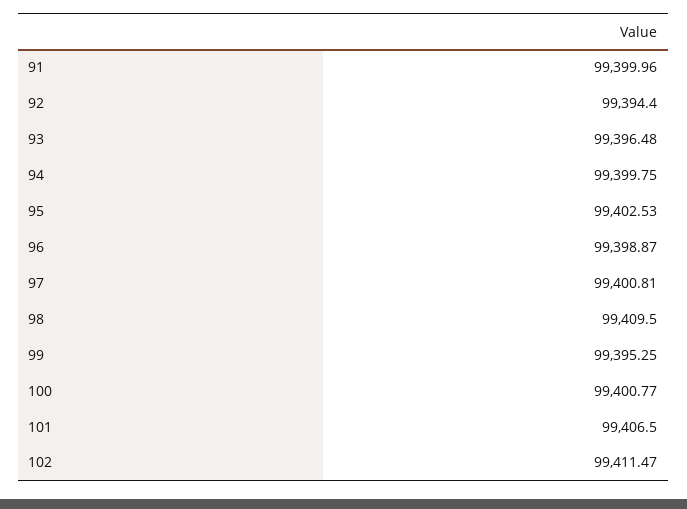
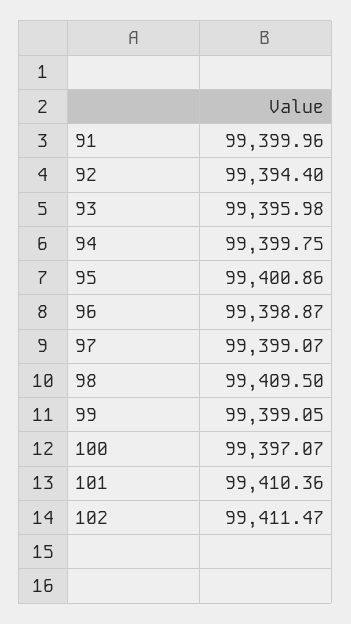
93: 99396.48 -> 99395.98
95: 99402.53 -> 99400.86
97: 99400.81 -> 99399.07
99: 99395.25 -> 99399.05
100: 99400.77 -> 99397.07
101: 99406.5 -> 99410.36

